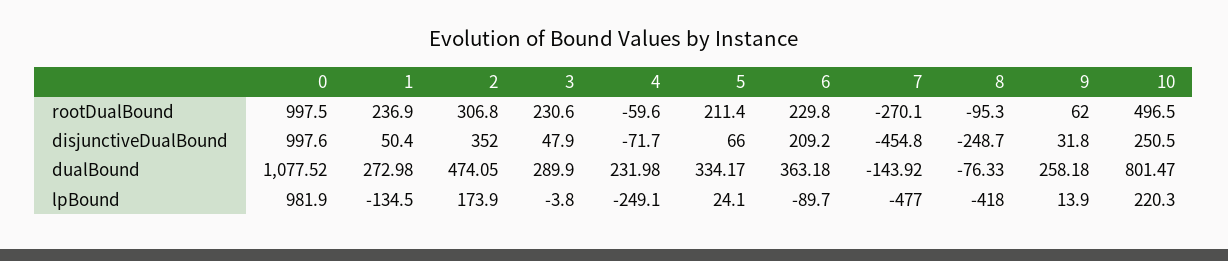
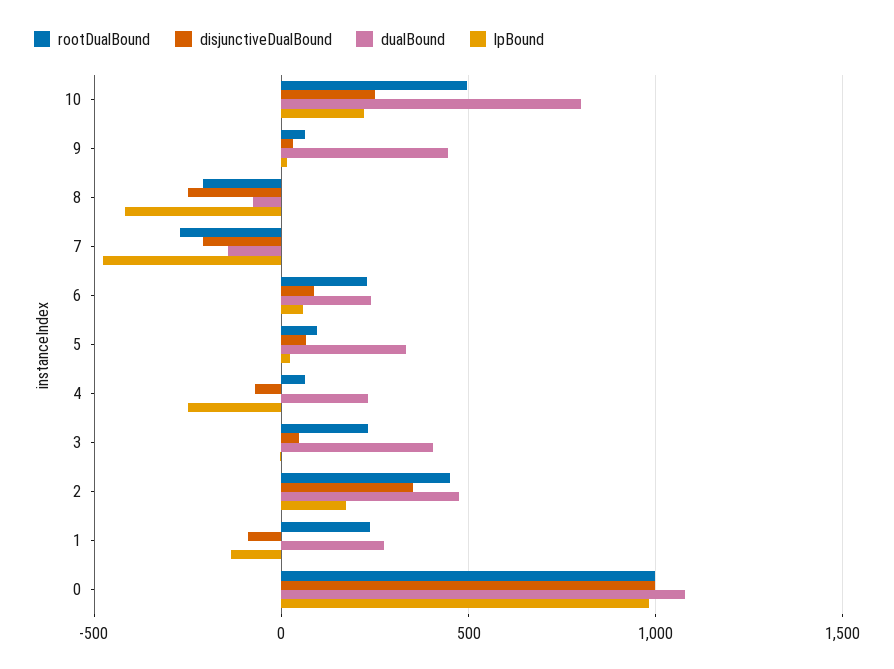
rootDualBound, 2: 306.8 -> 450
rootDualBound, 4: -59.6 -> 50
rootDualBound, 5: 211.4 -> 100
rootDualBound, 8: -95.3 -> -200
disjunctiveDualBound, 1: 50.4 -> -100
disjunctiveDualBound, 6: 209.2 -> 100
disjunctiveDualBound, 7: -454.8 -> -200
dualBound, 3: 289.9 -> 400
dualBound, 6: 363.18 -> 250
dualBound, 9: 258.18 -> 450
lpBound, 6: -89.7 -> 50

